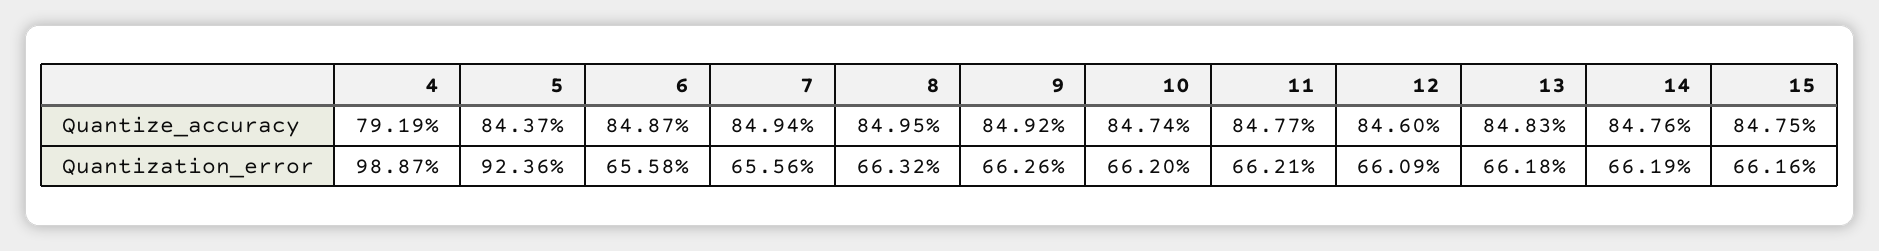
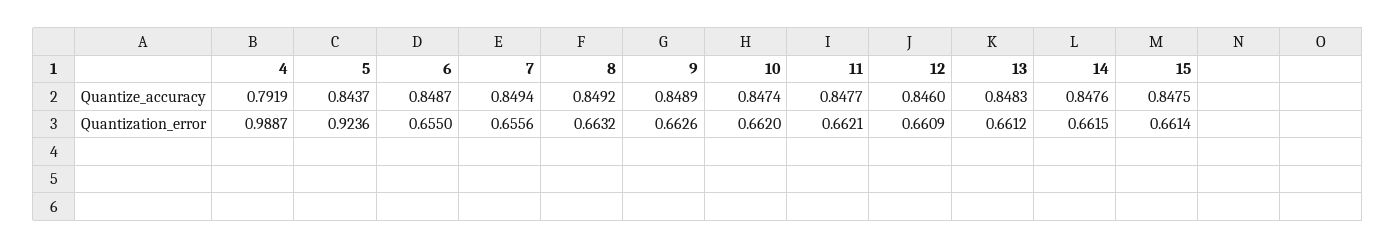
8, Quantize_accuracy: 0.8495 -> 0.8492
9, Quantize_accuracy: 0.8492 -> 0.8489
6, Quantization_error: 0.6558 -> 0.655
13, Quantization_error: 0.6618 -> 0.6612
14, Quantization_error: 0.6619 -> 0.6615
15, Quantization_error: 0.6616 -> 0.6614

